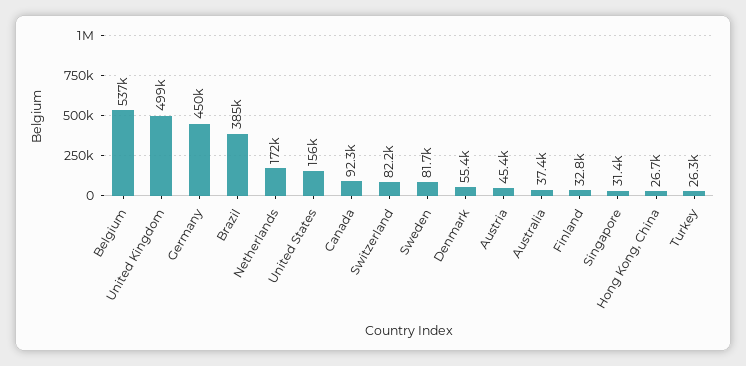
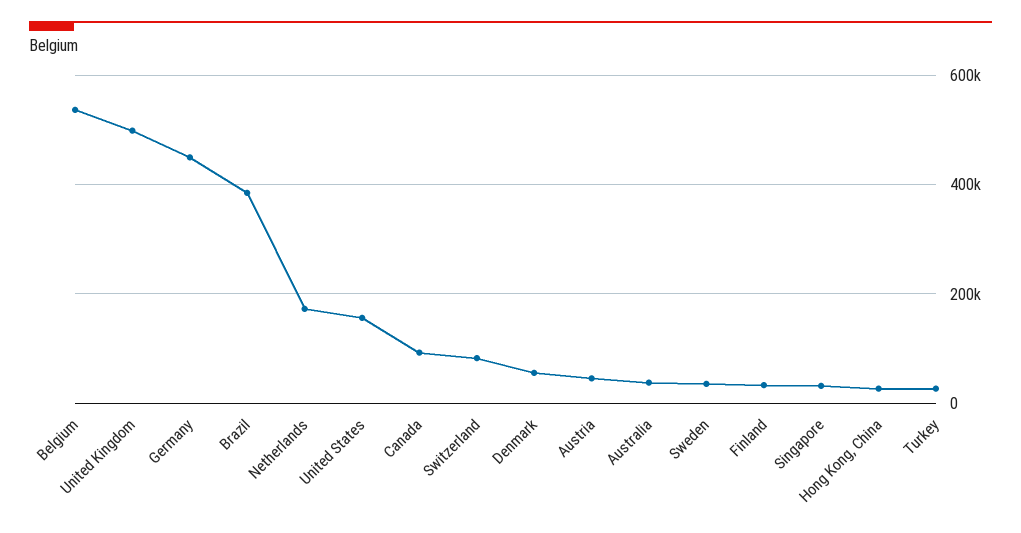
Sweden: 81700 -> 40000

